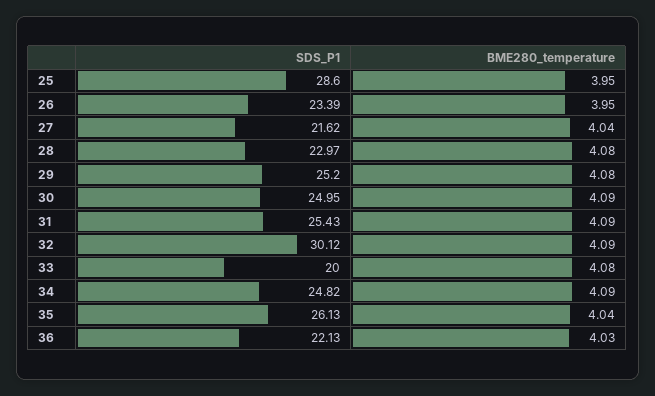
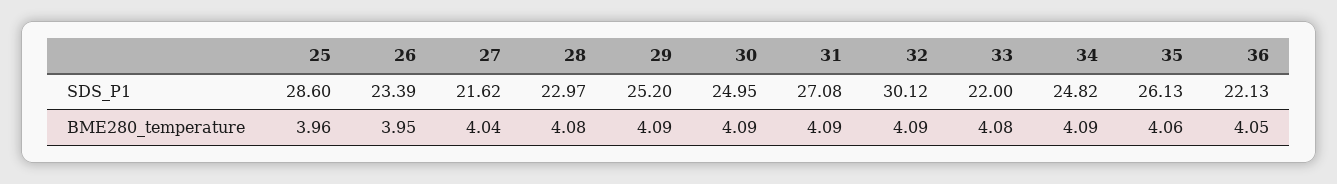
BME280_temperature, 25: 3.95 -> 3.96
BME280_temperature, 29: 4.08 -> 4.09
SDS_P1, 31: 25.43 -> 27.08
SDS_P1, 33: 20 -> 22
BME280_temperature, 35: 4.04 -> 4.06
BME280_temperature, 36: 4.03 -> 4.05

